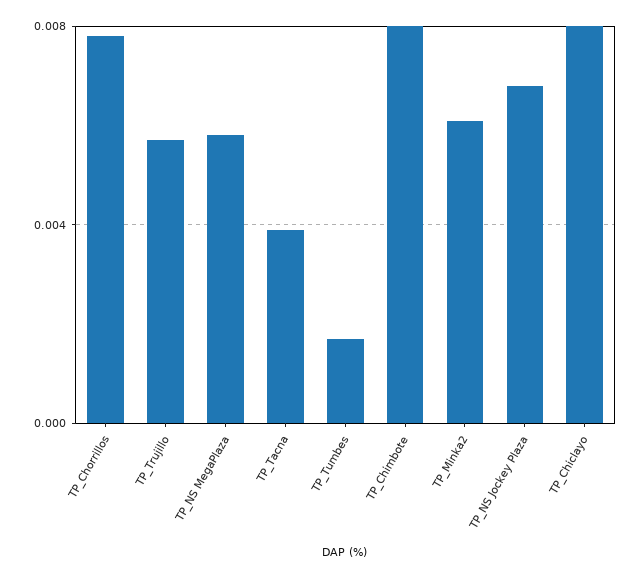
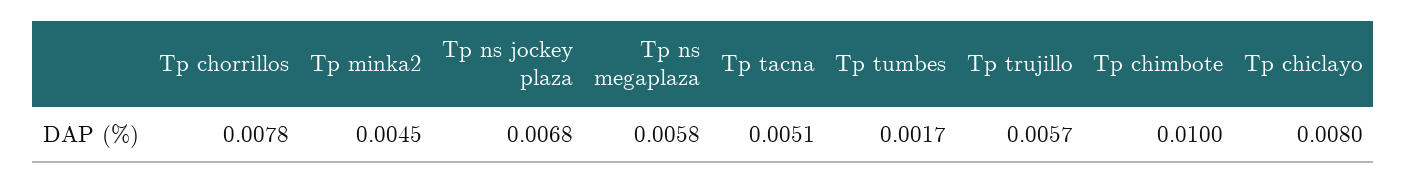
TP_Tacna: 0.004 -> 0.0051
TP_Chimbote: 0.008 -> 0.01
TP_Minka2: 0.006 -> 0.0045

